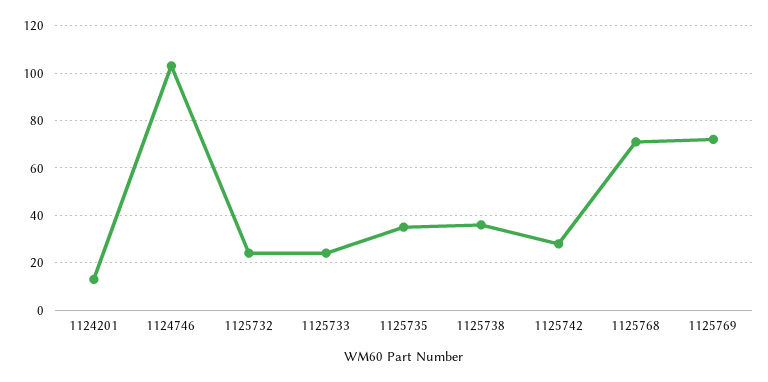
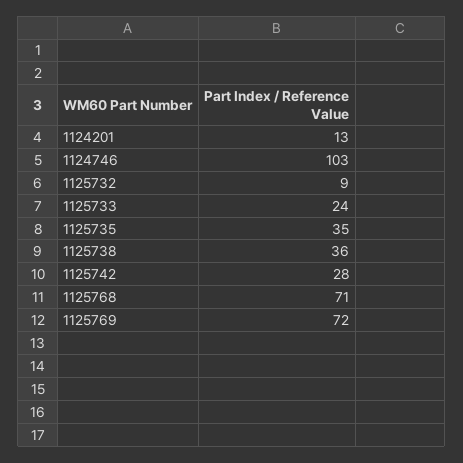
1125732: 25 -> 9

